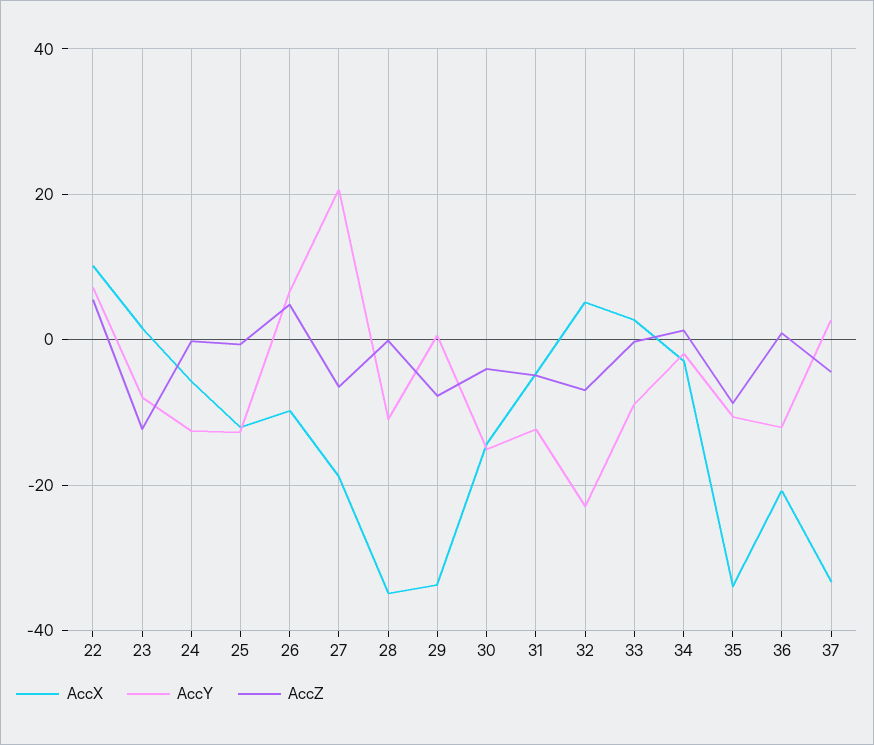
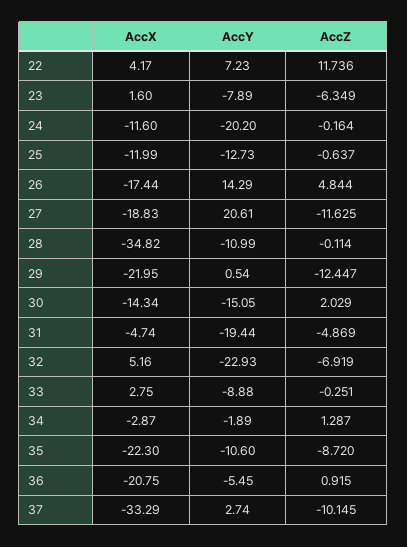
AccX, 22: 10 -> 4.17
AccZ, 22: 6 -> 11.736
AccZ, 23: -12 -> -6.349
AccX, 24: -6 -> -11.6
AccY, 24: -12 -> -20.2
AccX, 26: -10 -> -17.44
AccY, 26: 6 -> 14.29
AccZ, 27: -6 -> -11.625
AccX, 29: -34 -> -21.95
AccZ, 29: -8 -> -12.447
AccZ, 30: -4 -> 2.029
AccY, 31: -12 -> -19.44
AccX, 35: -34 -> -22.3
AccY, 36: -12 -> -5.45
AccZ, 37: -4 -> -10.145

